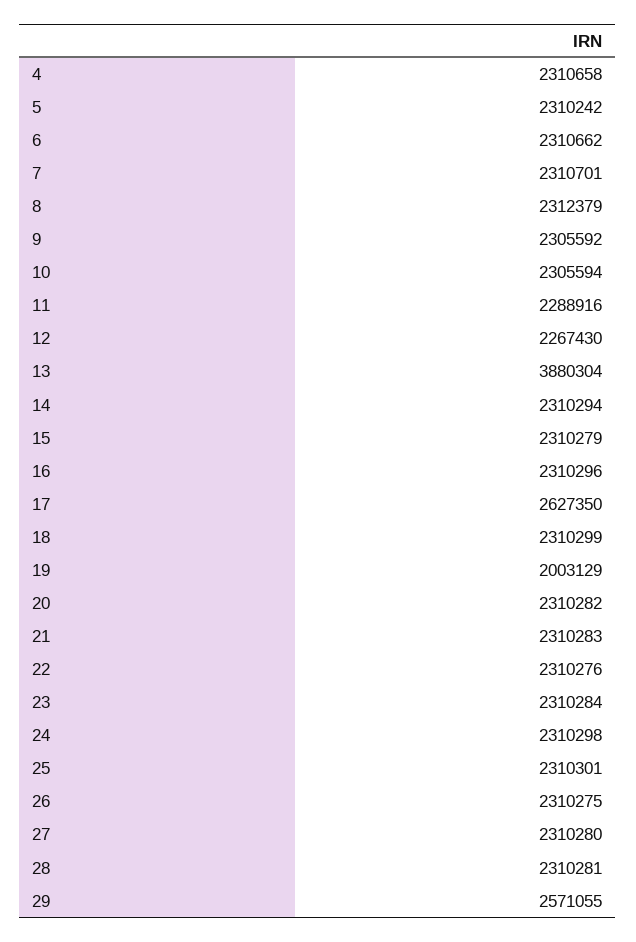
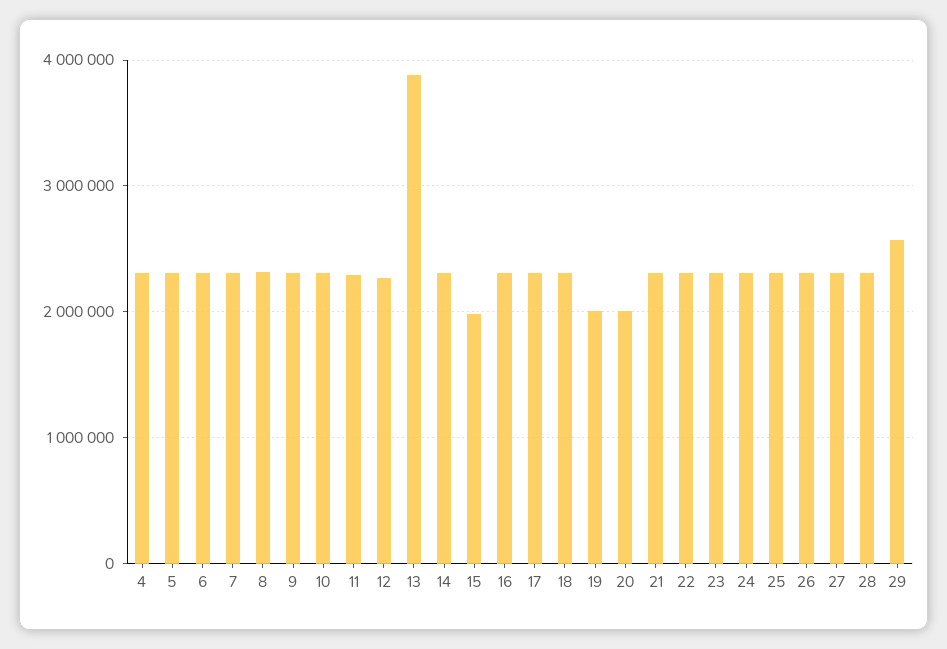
15: 2310279 -> 2000000
17: 2627350 -> 2300000
20: 2310282 -> 2000000

